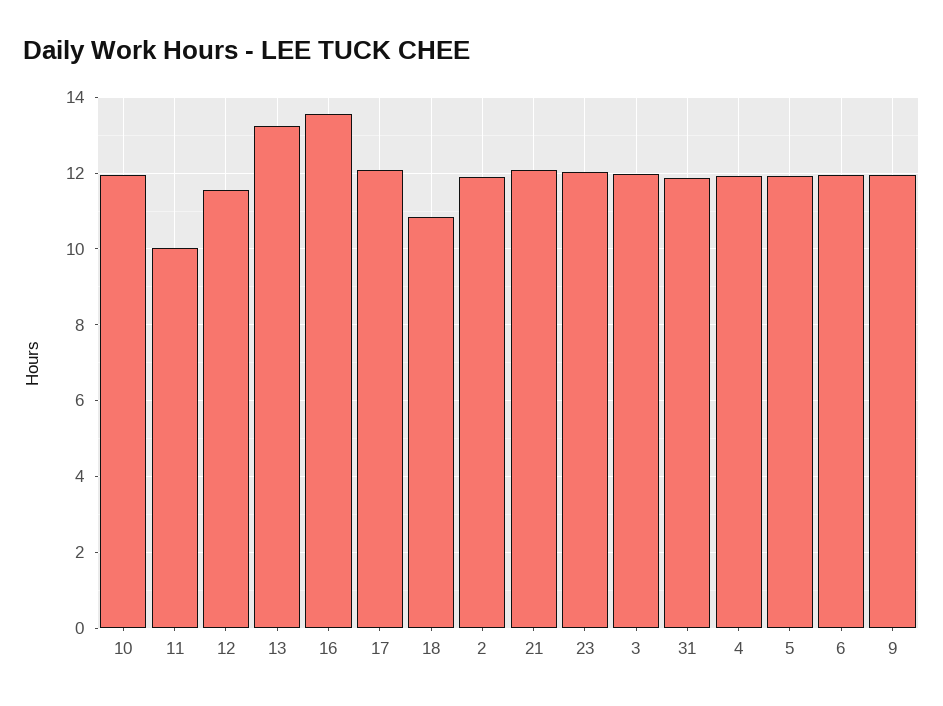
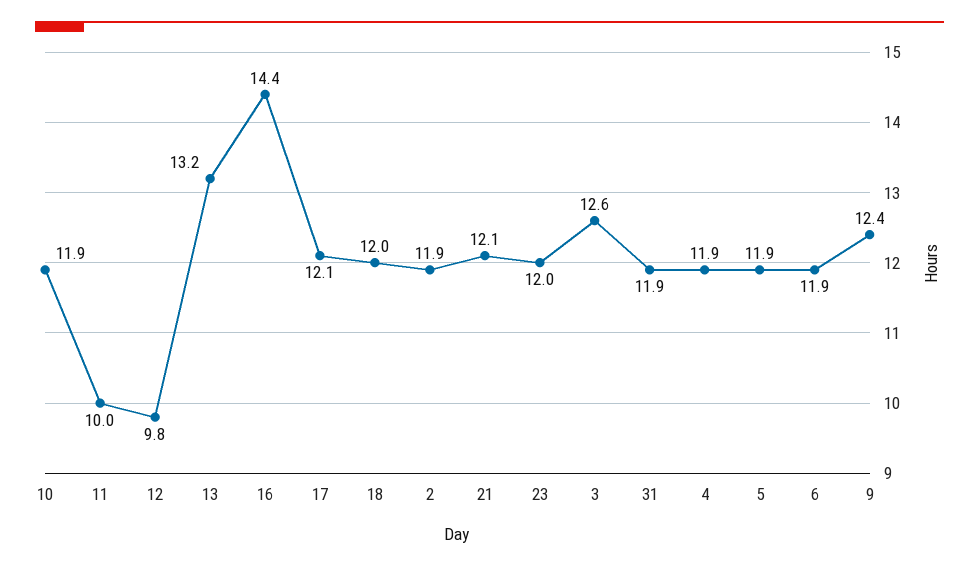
12: 11.6 -> 9.8
16: 13.6 -> 14.4
18: 10.8 -> 12
3: 12 -> 12.6
9: 12 -> 12.4

